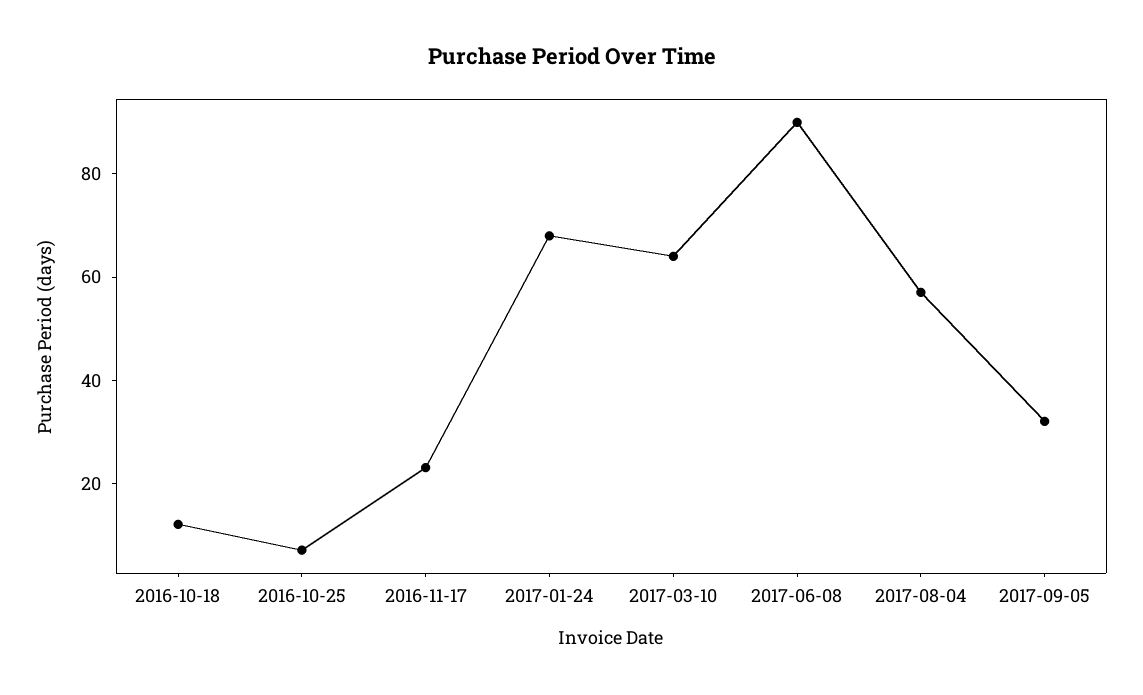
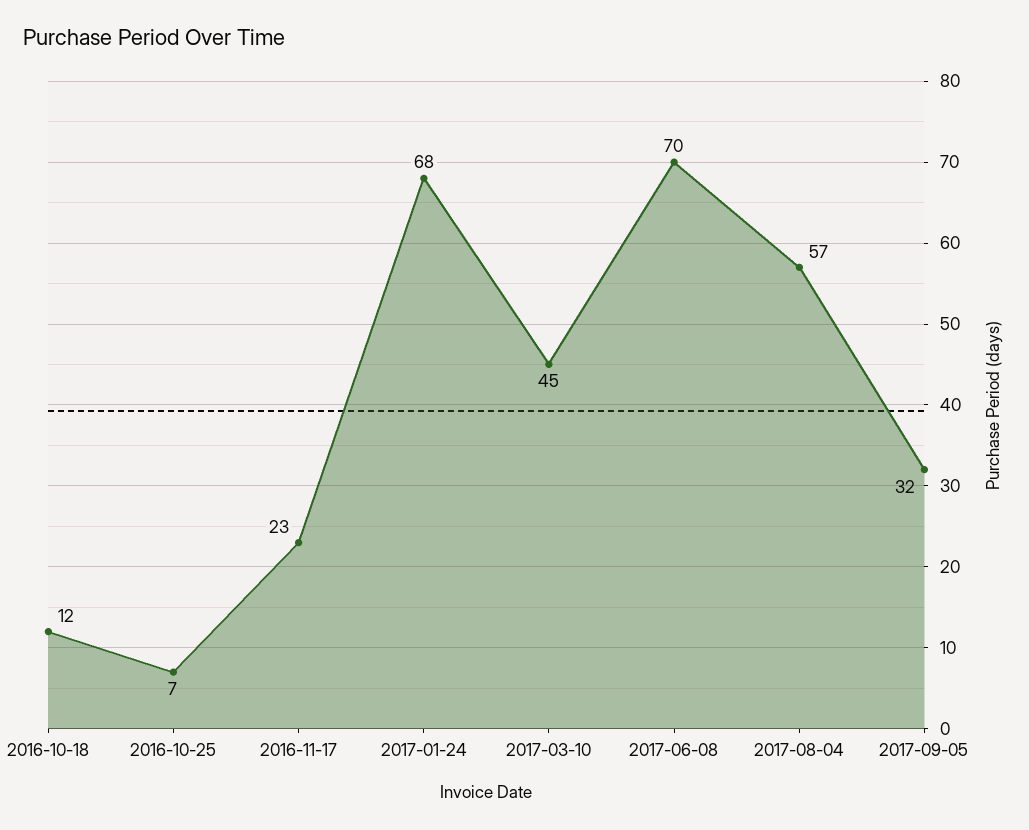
2017-03-10: 65 -> 45
2017-06-08: 90 -> 70

